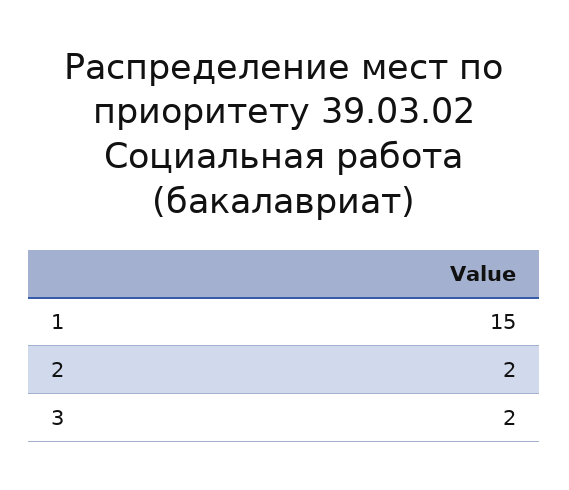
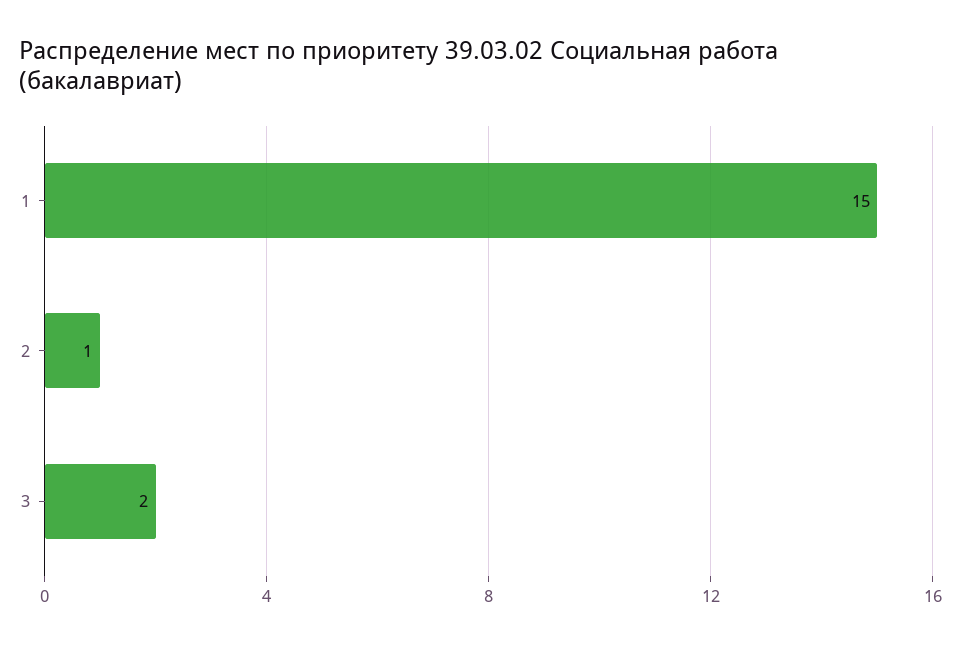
2: 2 -> 1

